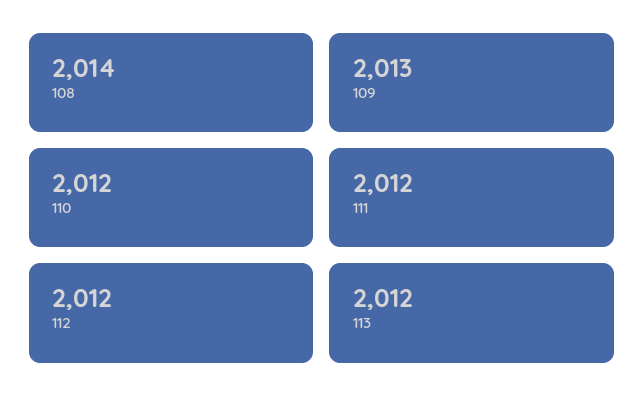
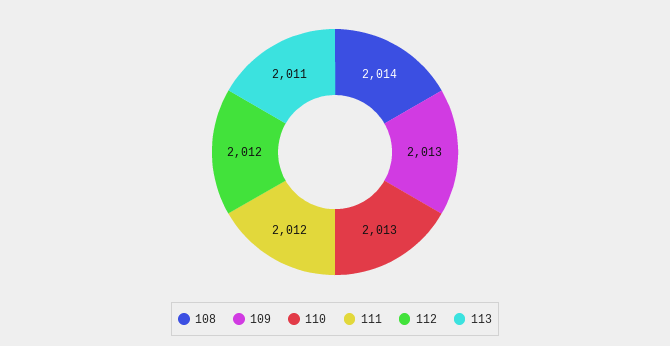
110: 2012 -> 2013
113: 2012 -> 2011

